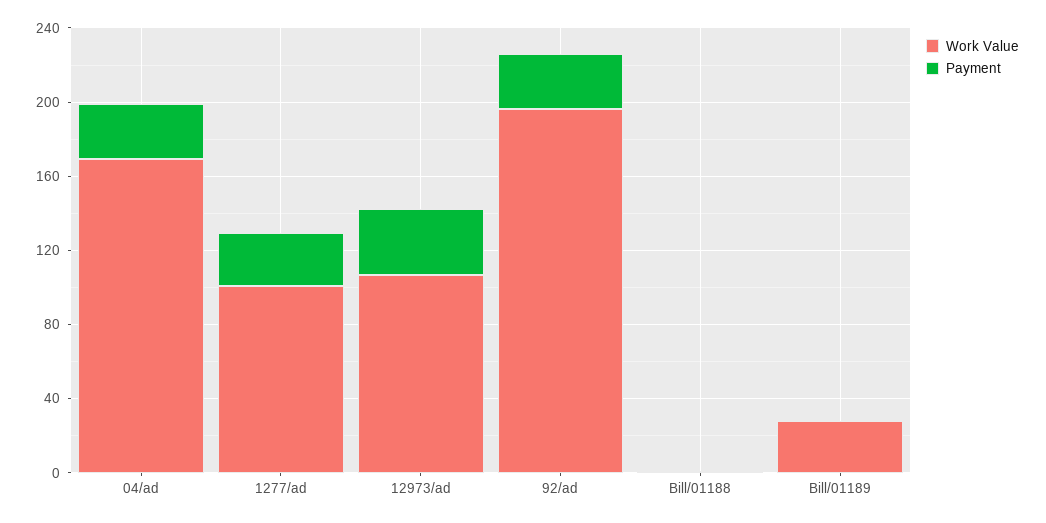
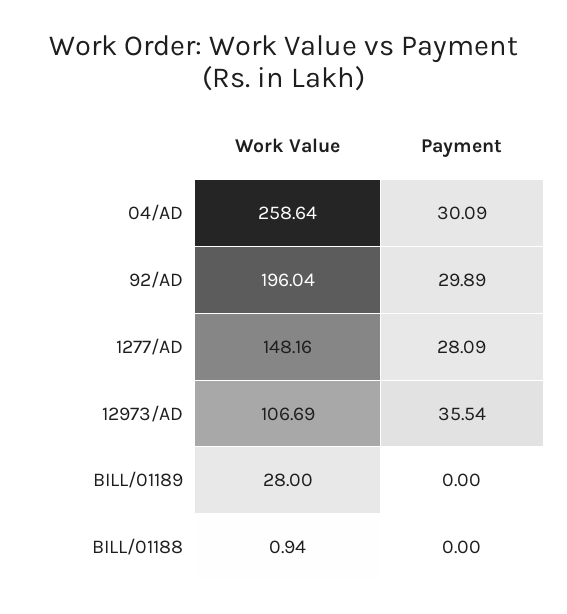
Work Value, 04/ad: 170 -> 258.64
Work Value, 1277/ad: 100 -> 148.16

